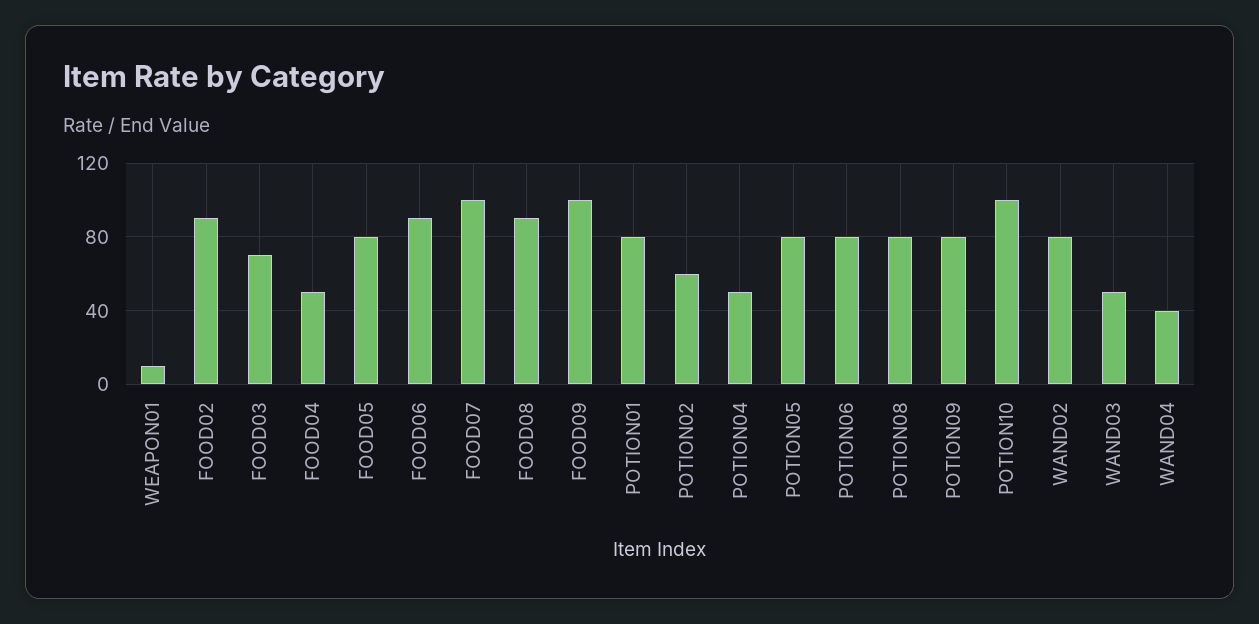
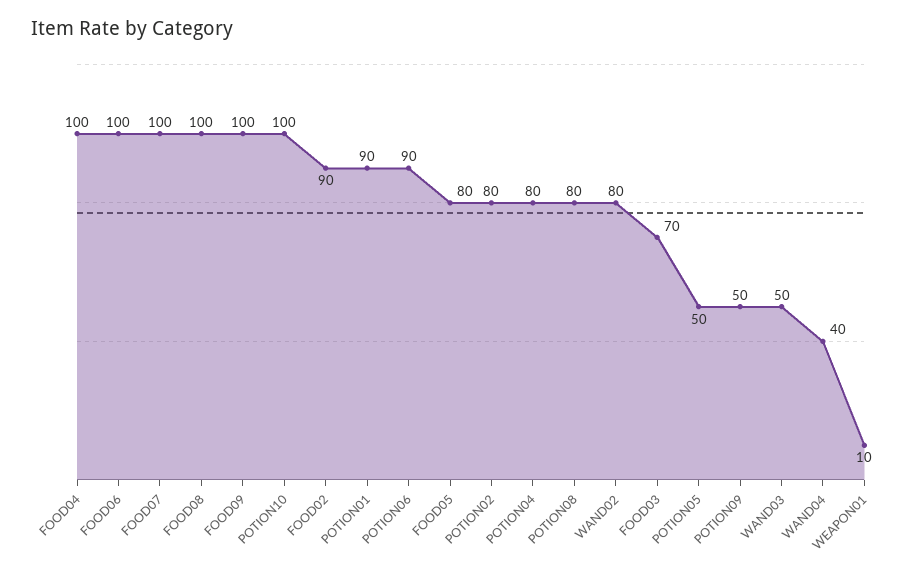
FOOD04: 50 -> 100
FOOD06: 90 -> 100
FOOD08: 90 -> 100
POTION01: 80 -> 90
POTION02: 60 -> 80
POTION04: 50 -> 80
POTION05: 80 -> 50
POTION06: 80 -> 90
POTION09: 80 -> 50

